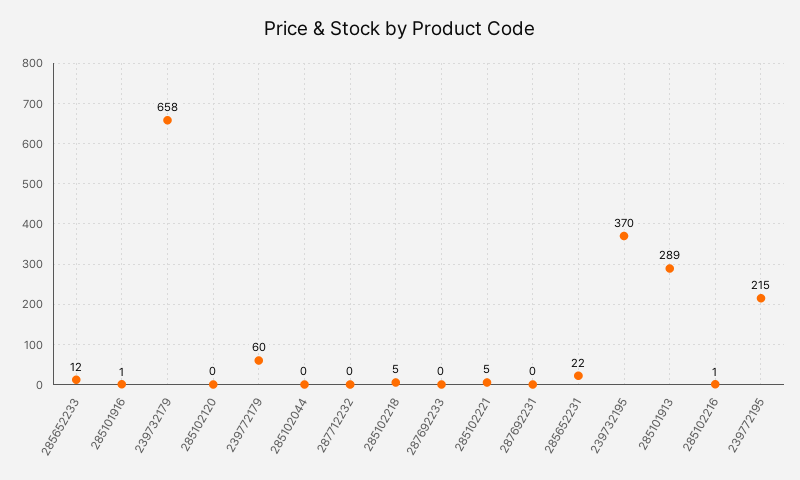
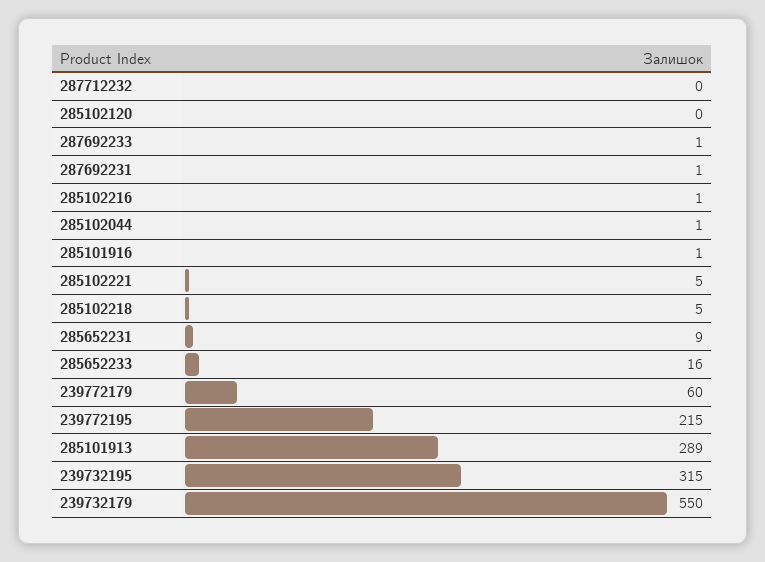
285652233: 12 -> 16
239732179: 658 -> 550
285102044: 0 -> 1
287692233: 0 -> 1
287692231: 0 -> 1
285652231: 22 -> 9
239732195: 370 -> 315

